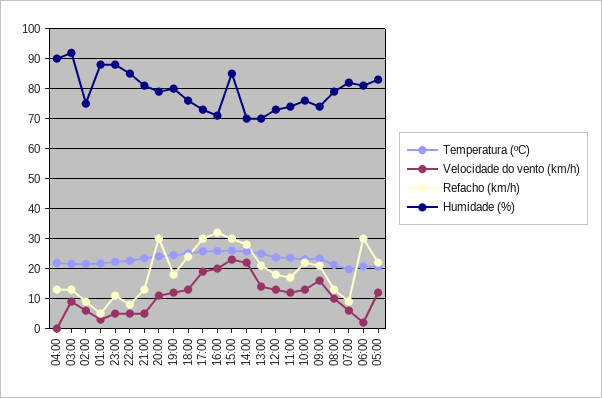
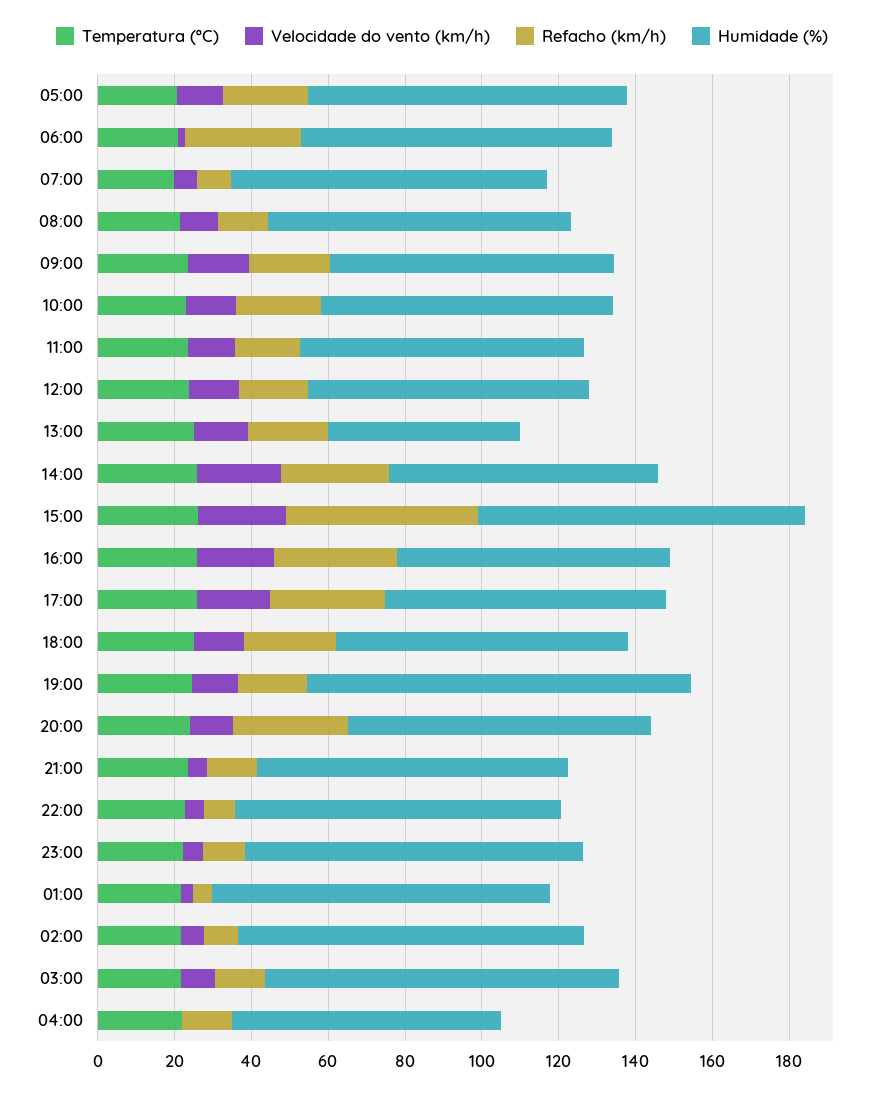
Humidade (%), 04:00: 90 -> 70
Humidade (%), 02:00: 75 -> 90
Humidade (%), 19:00: 80 -> 100
Refacho (km/h), 15:00: 30 -> 50
Humidade (%), 13:00: 70 -> 50

